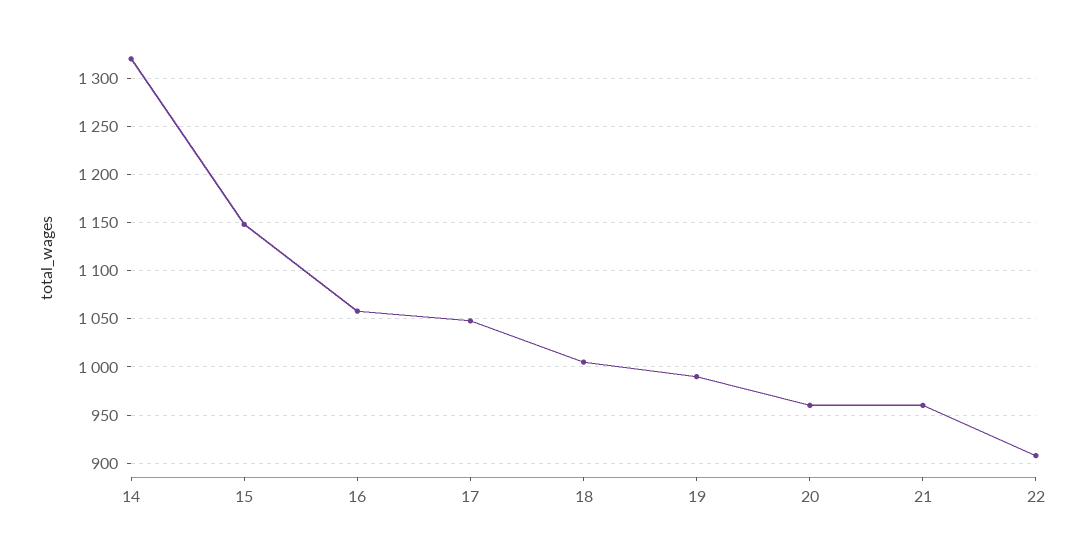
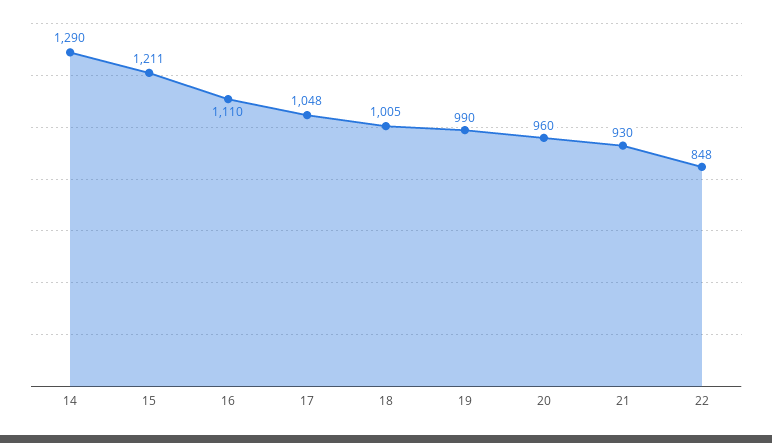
14: 1320 -> 1290
15: 1150 -> 1211
16: 1060 -> 1110
21: 960 -> 930
22: 910 -> 848

